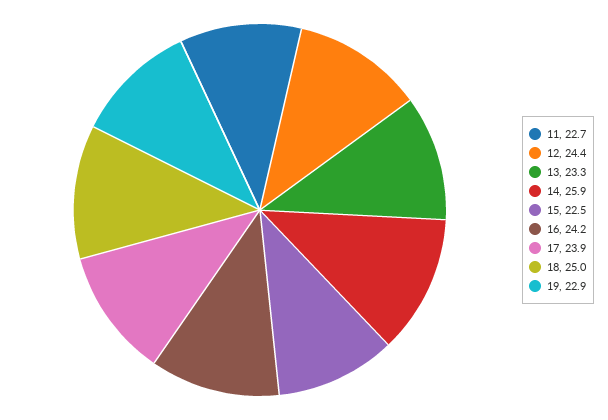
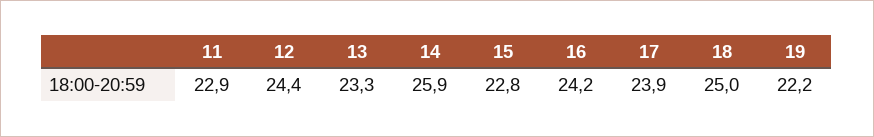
11: 22.7 -> 22.9
15: 22.5 -> 22.8
19: 22.9 -> 22.2

